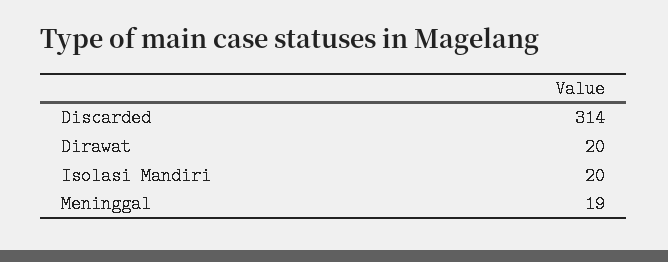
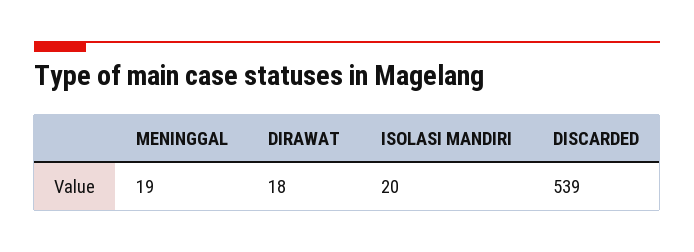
Discarded: 314 -> 539
Dirawat: 20 -> 18

